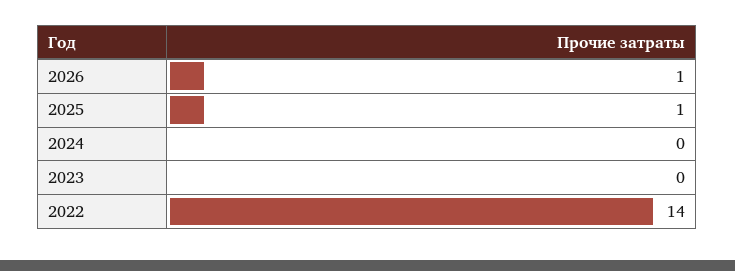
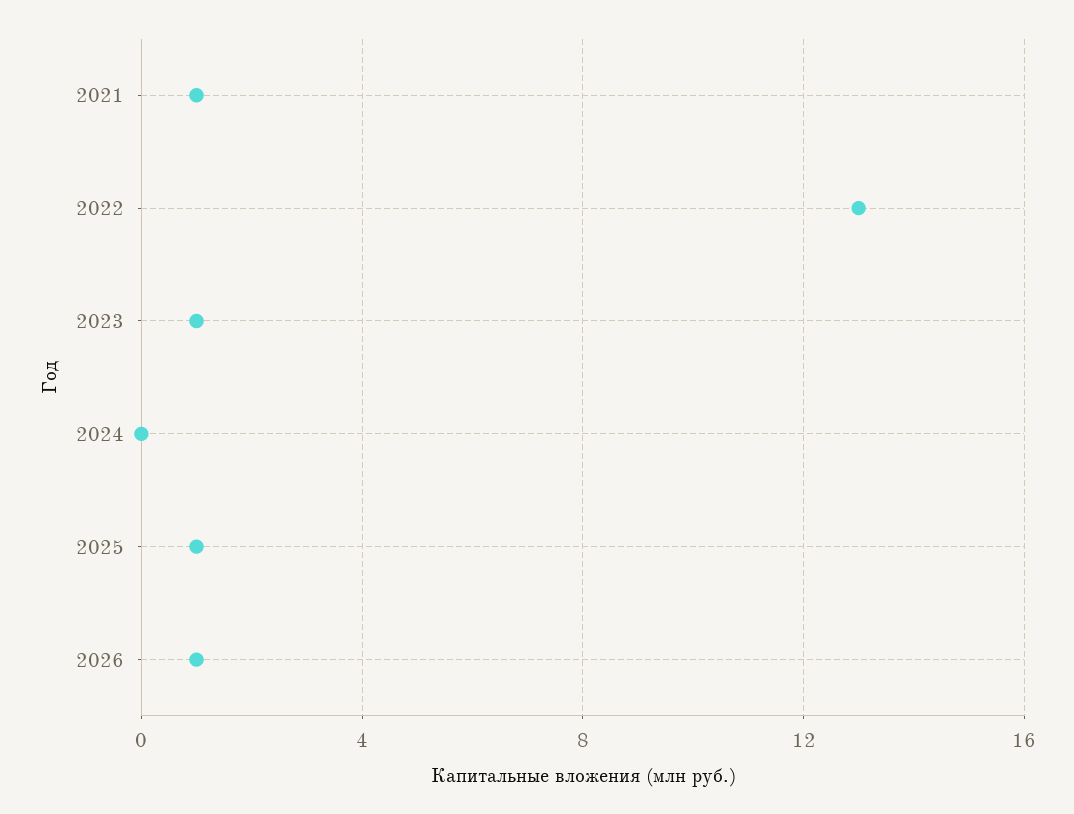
2023: 0 -> 1
2022: 14 -> 13
2021: none -> 1

